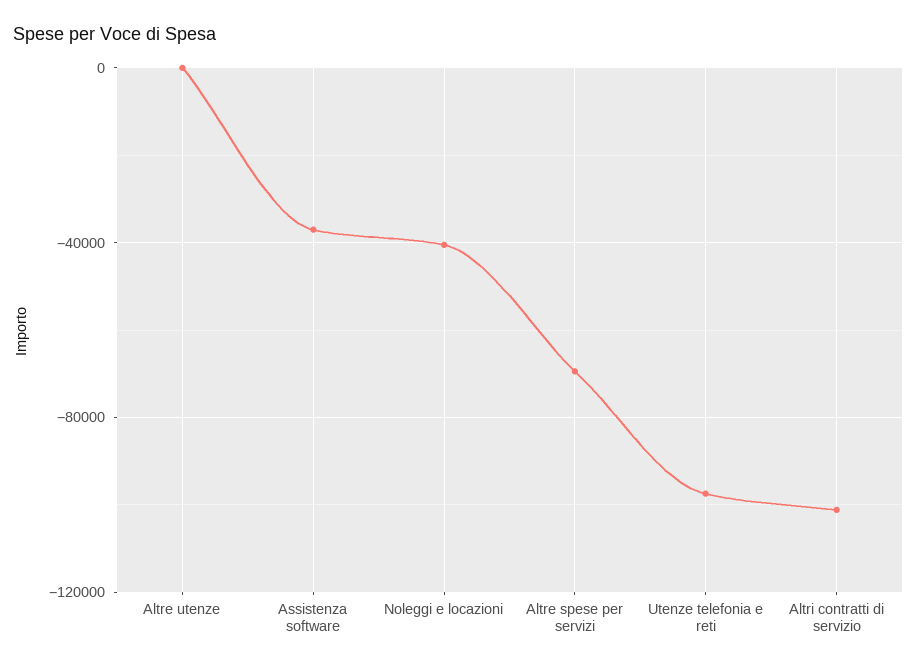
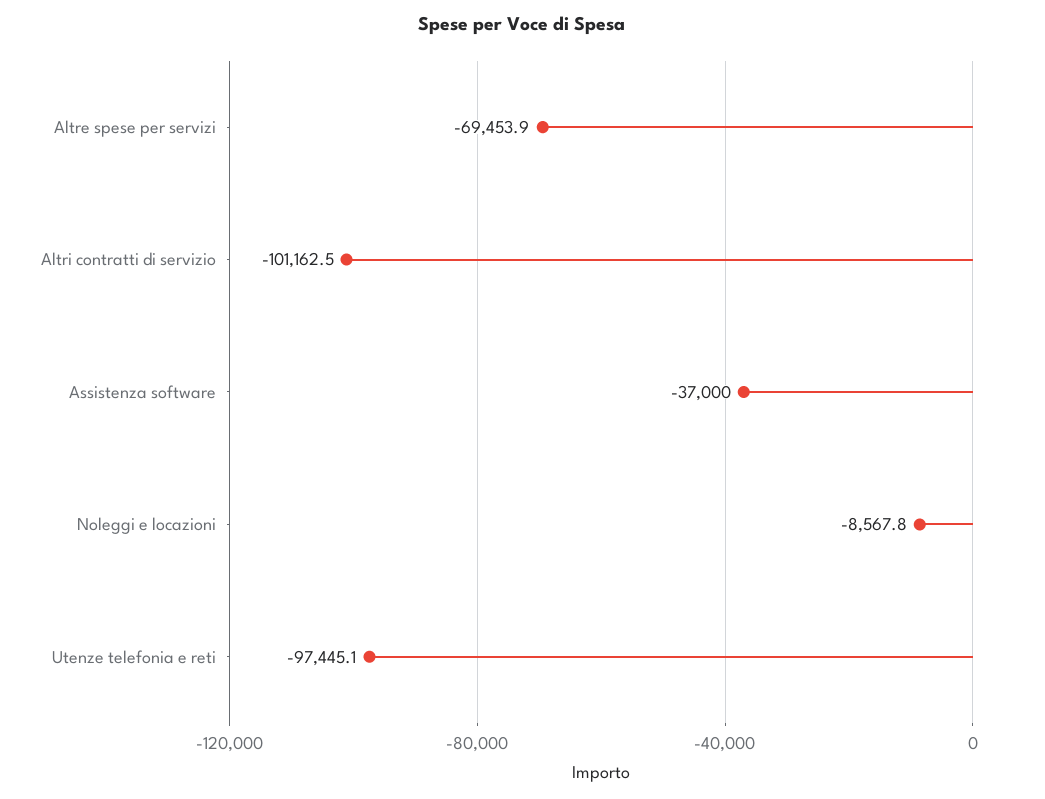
Altre utenze: 0 -> none
Noleggi e locazioni: -40000 -> -8567.8

